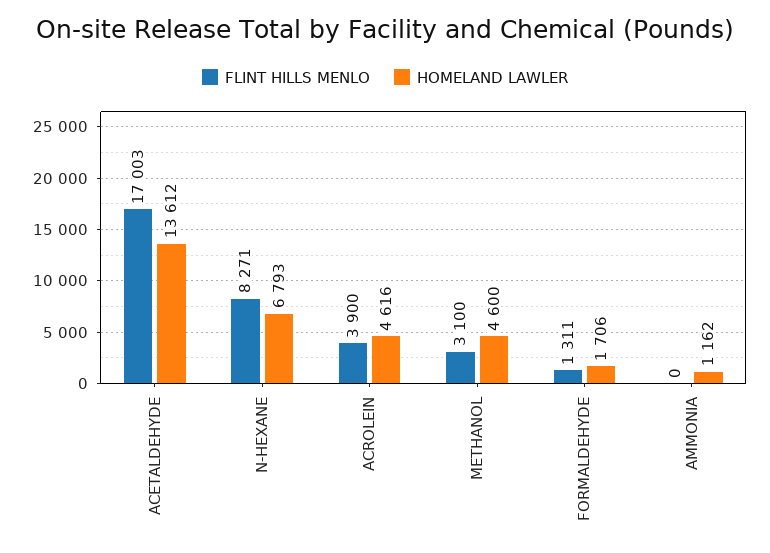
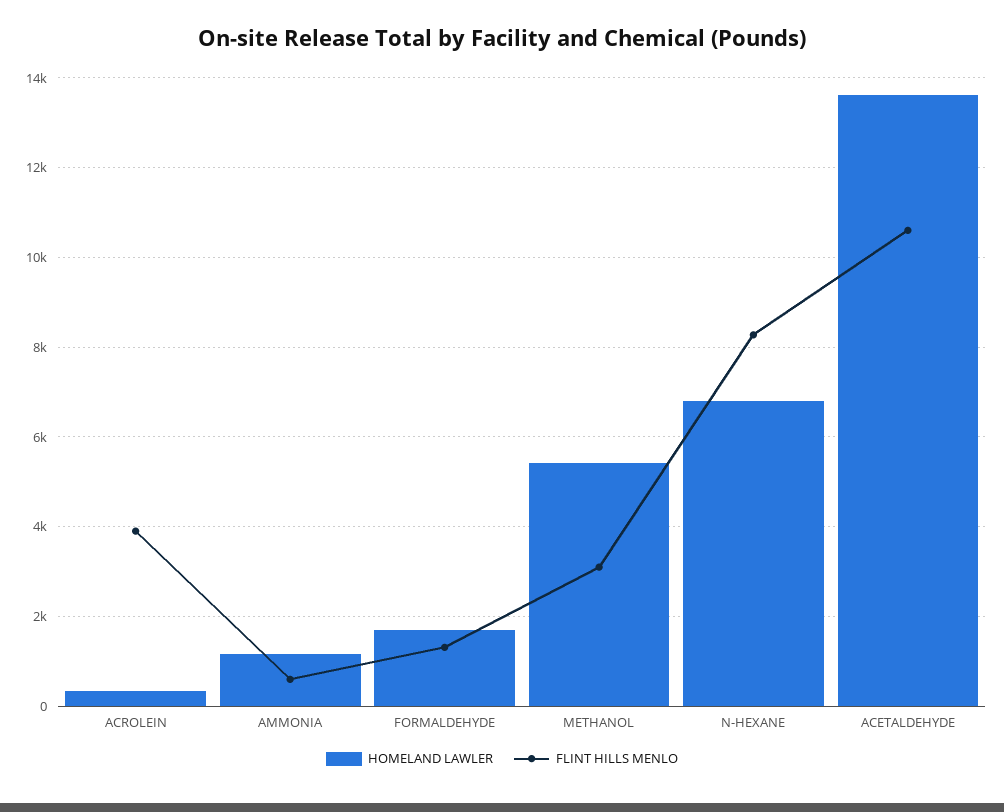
FLINT HILLS MENLO, ACETALDEHYDE: 17003 -> 10600
HOMELAND LAWLER, ACROLEIN: 4616 -> 400
HOMELAND LAWLER, METHANOL: 4600 -> 5400
FLINT HILLS MENLO, AMMONIA: 0 -> 600

